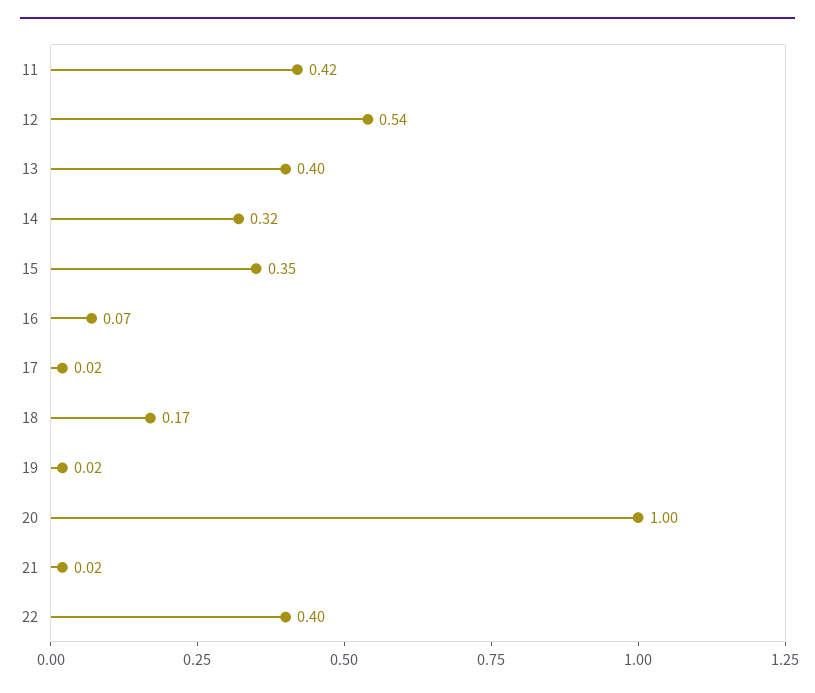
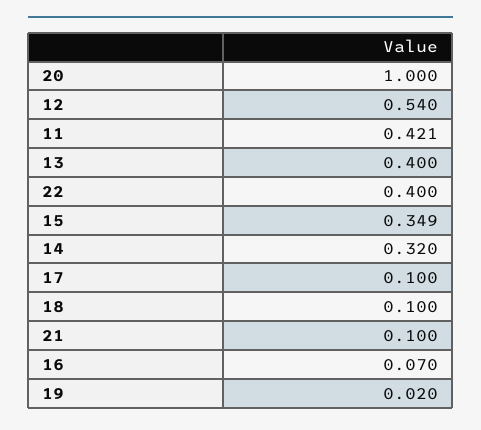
17: 0.02 -> 0.1
18: 0.17 -> 0.1
21: 0.02 -> 0.1

